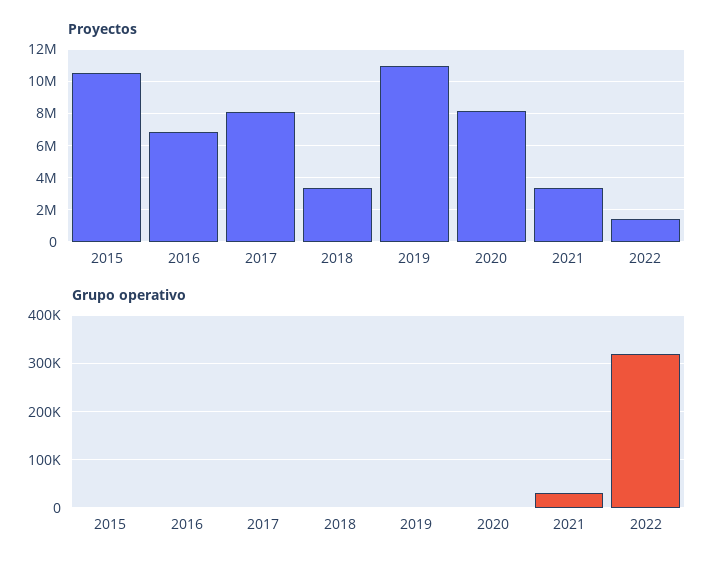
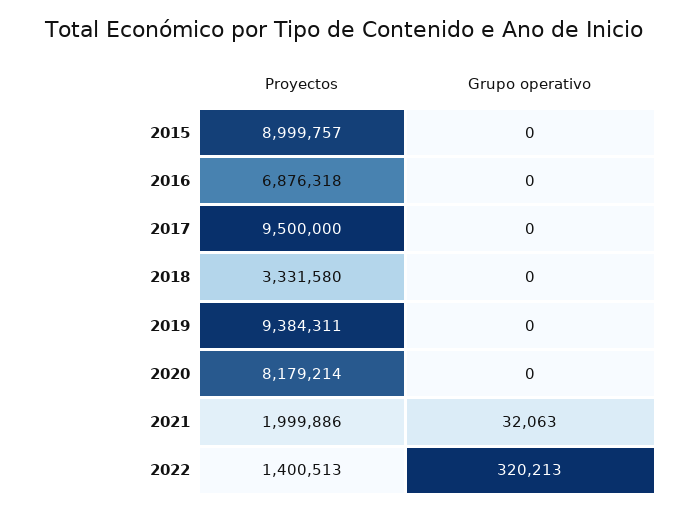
Proyectos, 2015: 10500000 -> 8999757
Proyectos, 2017: 8000000 -> 9500000
Proyectos, 2019: 11000000 -> 9384311
Proyectos, 2021: 3500000 -> 1999886

